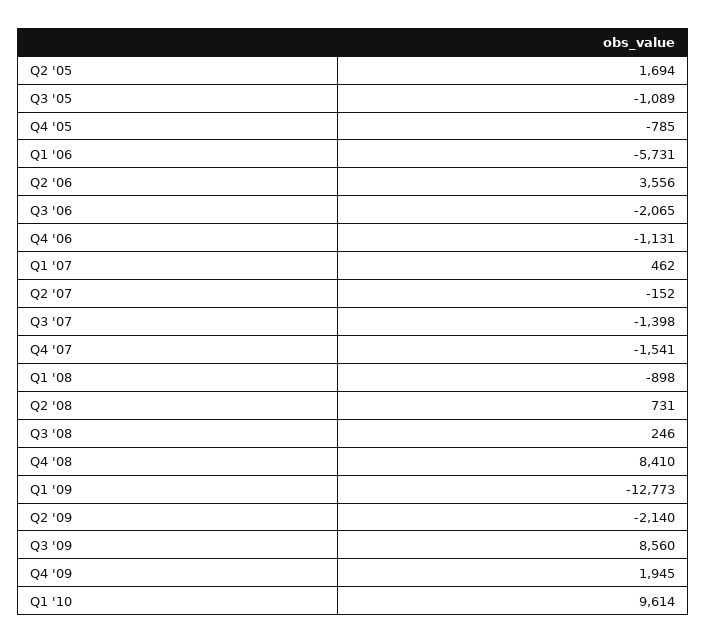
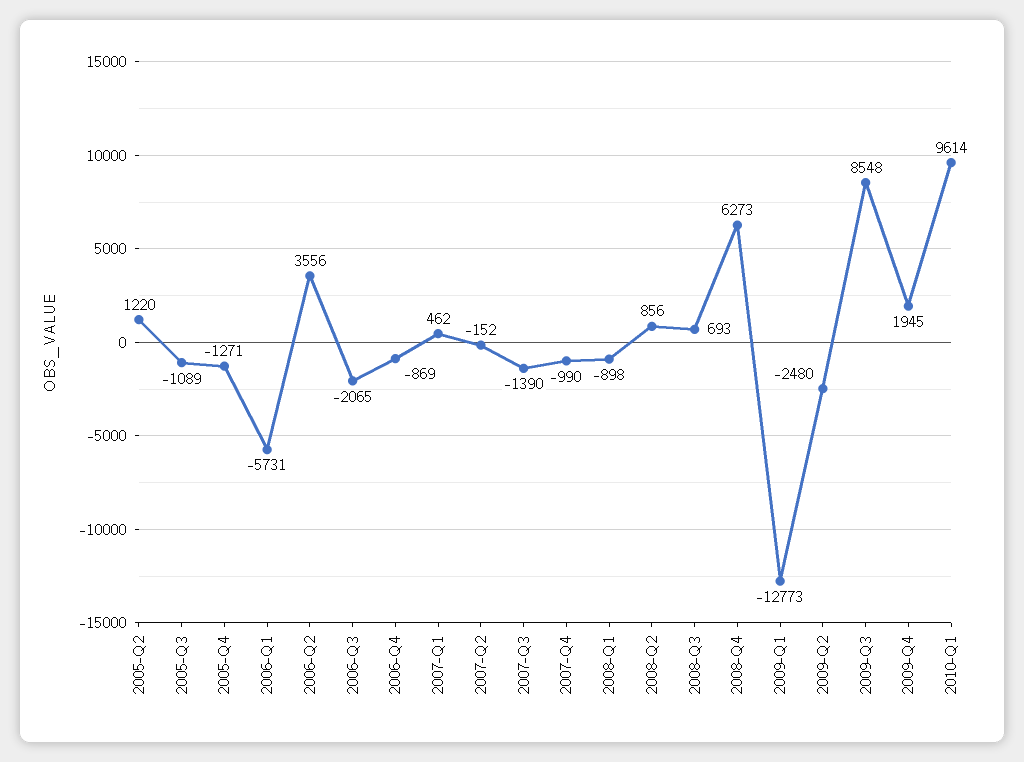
Q2 '05: 1694 -> 1220
Q4 '05: -785 -> -1271
Q4 '06: -1131 -> -869
Q3 '07: -1398 -> -1390
Q4 '07: -1541 -> -990
Q2 '08: 731 -> 856
Q3 '08: 246 -> 693
Q4 '08: 8410 -> 6273
Q2 '09: -2140 -> -2480
Q3 '09: 8560 -> 8548

